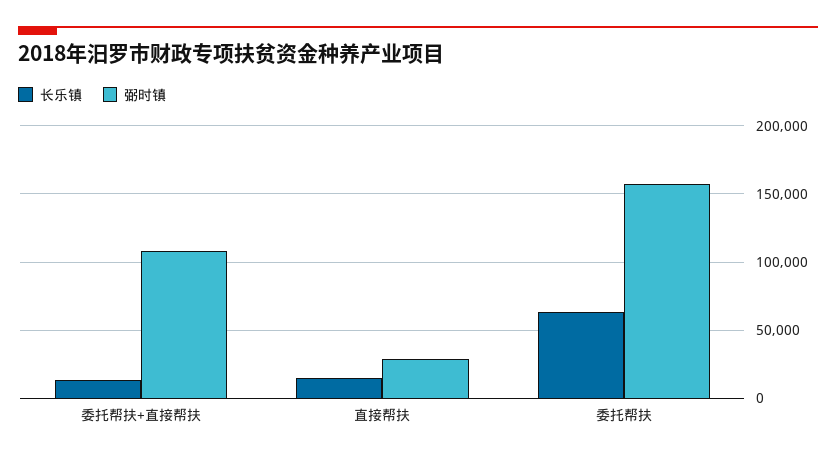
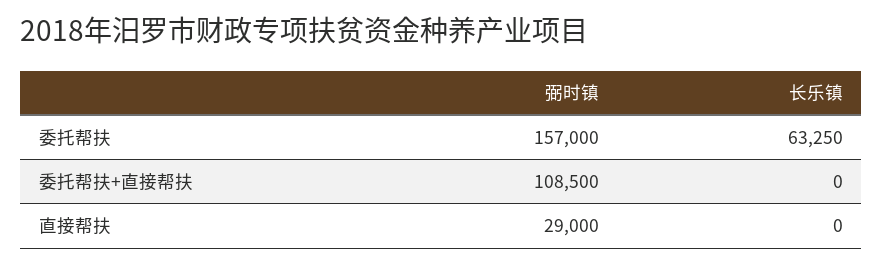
长乐镇, 委托帮扶+直接帮扶: 15000 -> 0
长乐镇, 直接帮扶: 15000 -> 0

